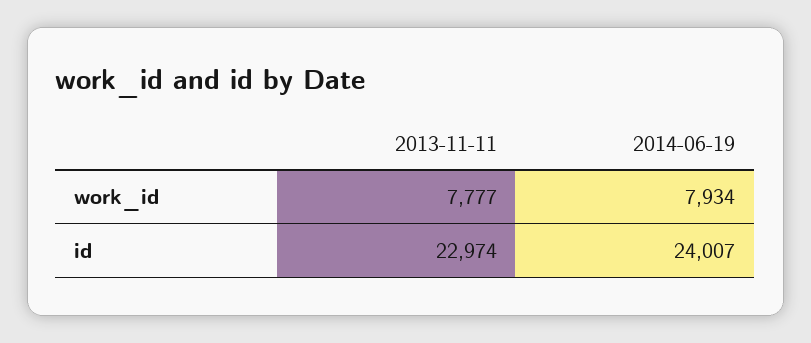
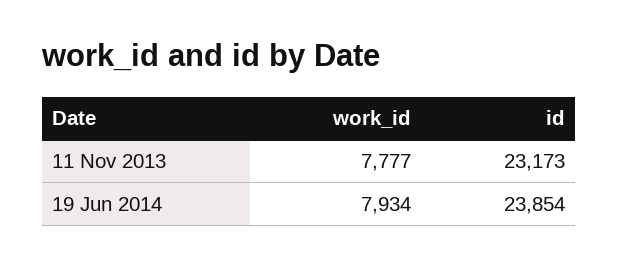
2013-11-11, id: 22974 -> 23173
2014-06-19, id: 24007 -> 23854

